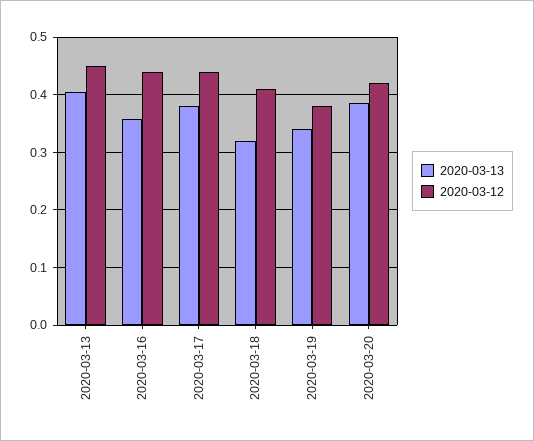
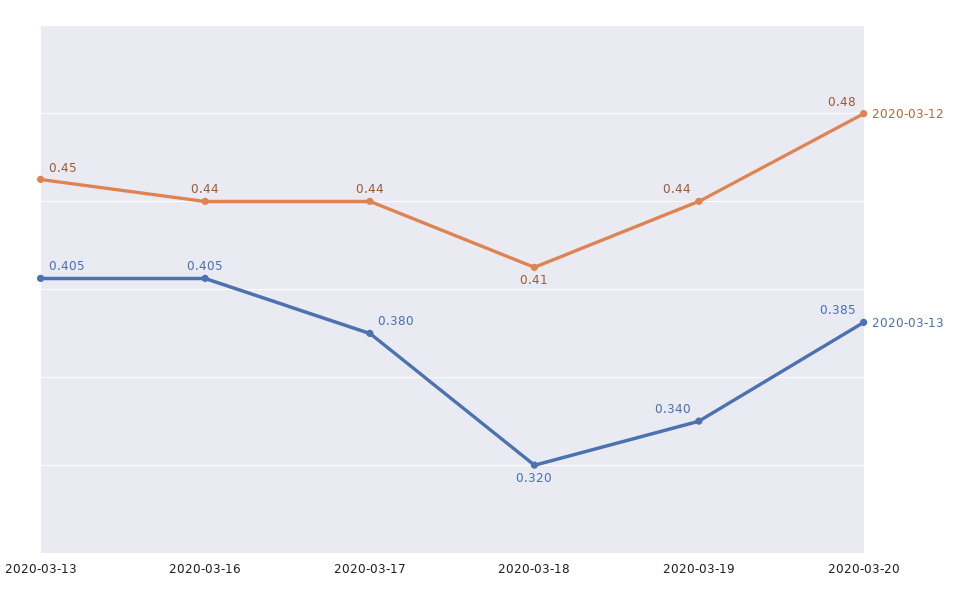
2020-03-13, 2020-03-16: 0.36 -> 0.405
2020-03-12, 2020-03-19: 0.38 -> 0.44
2020-03-12, 2020-03-20: 0.42 -> 0.48

